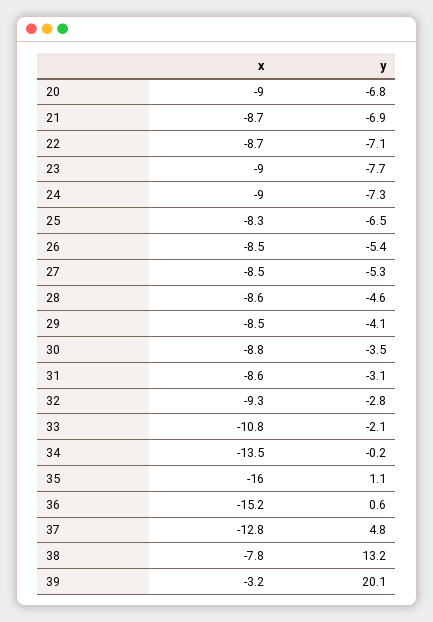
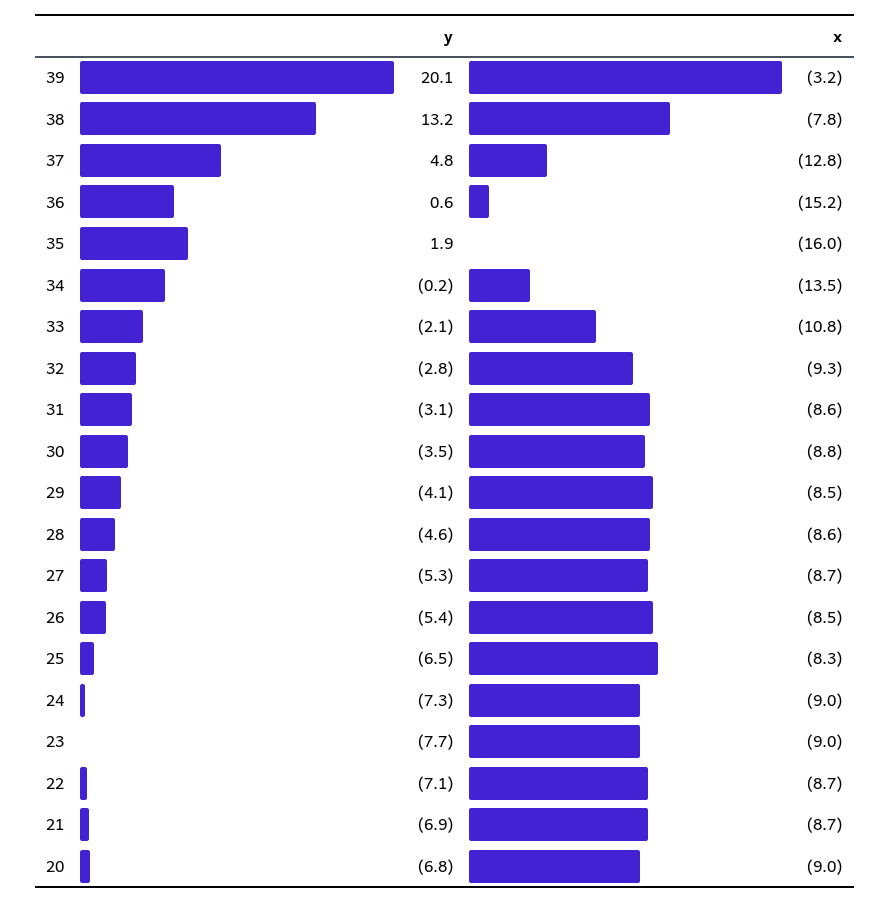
x, 27: -8.5 -> -8.7
y, 35: 1.1 -> 1.9

